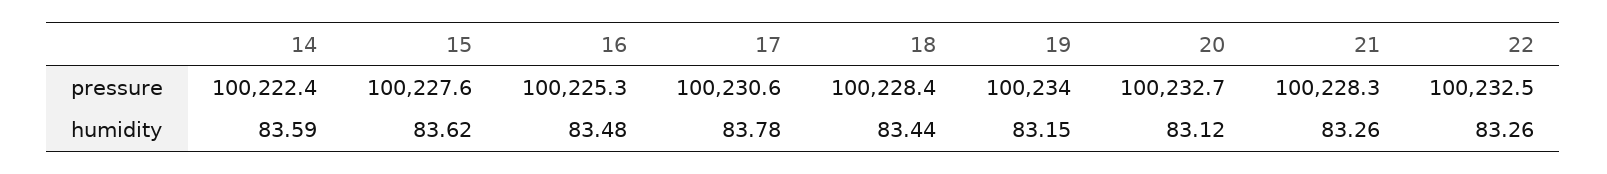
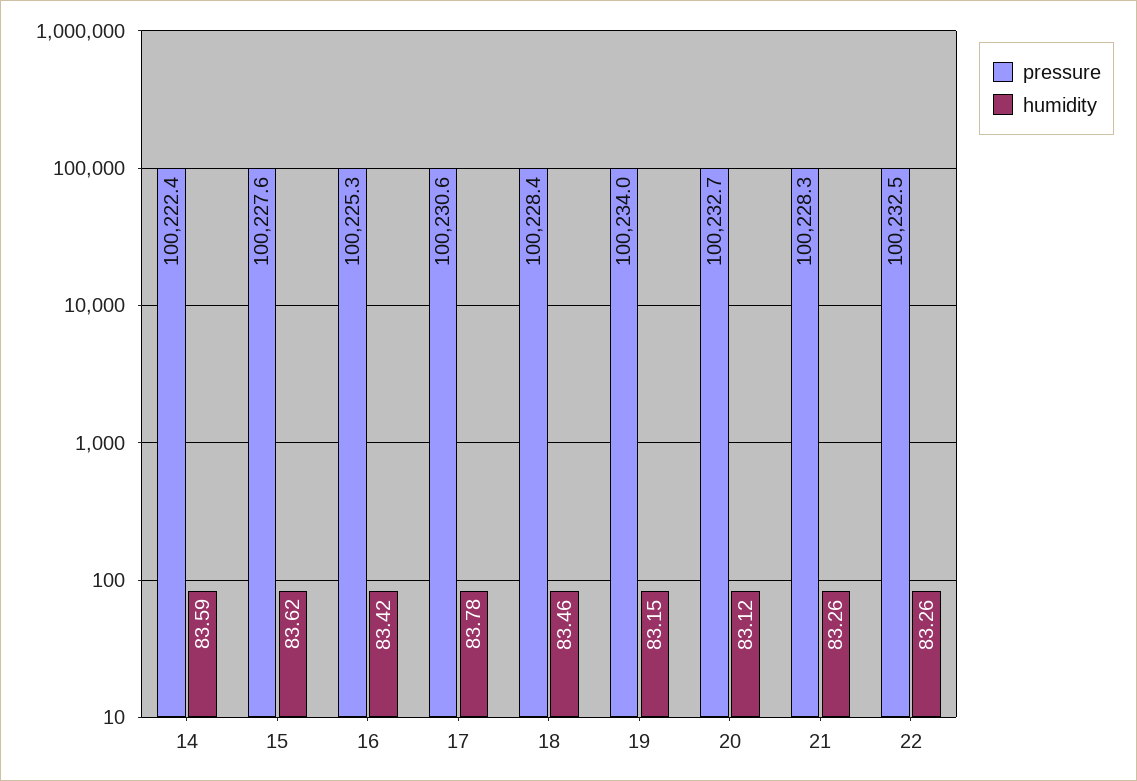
humidity, 16: 83.48 -> 83.42
humidity, 18: 83.44 -> 83.46

